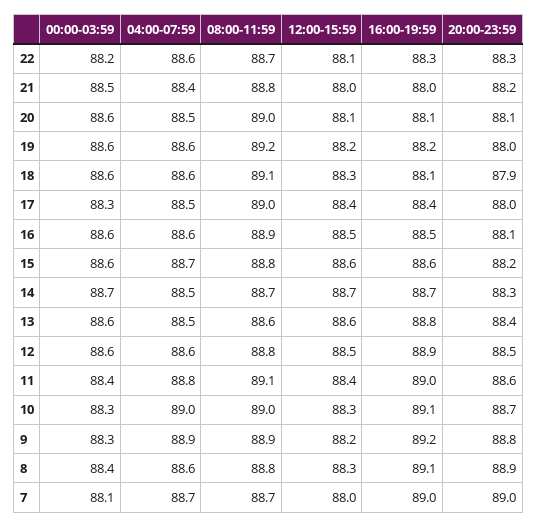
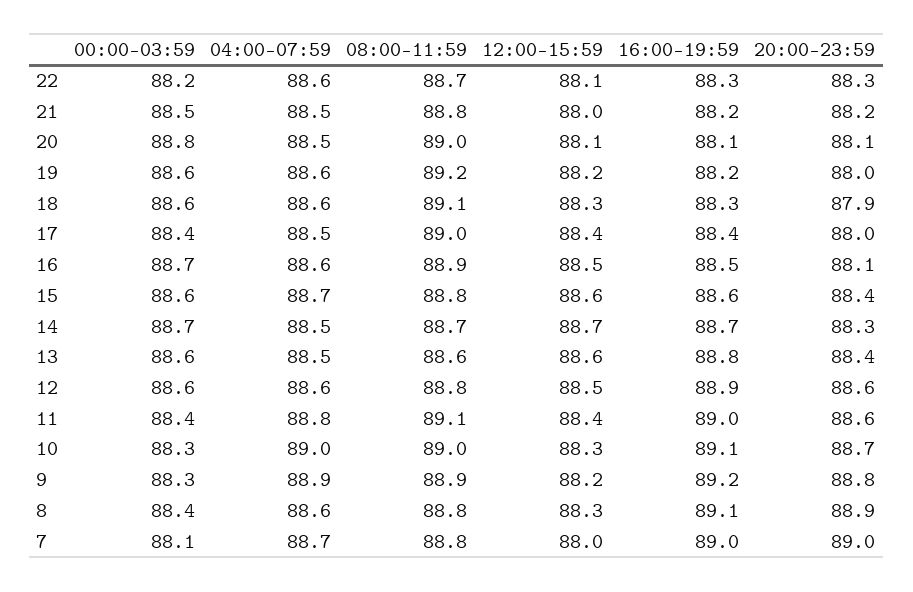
04:00-07:59, 21: 88.4 -> 88.5
16:00-19:59, 21: 88 -> 88.2
00:00-03:59, 20: 88.6 -> 88.8
16:00-19:59, 18: 88.1 -> 88.3
00:00-03:59, 17: 88.3 -> 88.4
00:00-03:59, 16: 88.6 -> 88.7
20:00-23:59, 15: 88.2 -> 88.4
20:00-23:59, 12: 88.5 -> 88.6
08:00-11:59, 7: 88.7 -> 88.8

